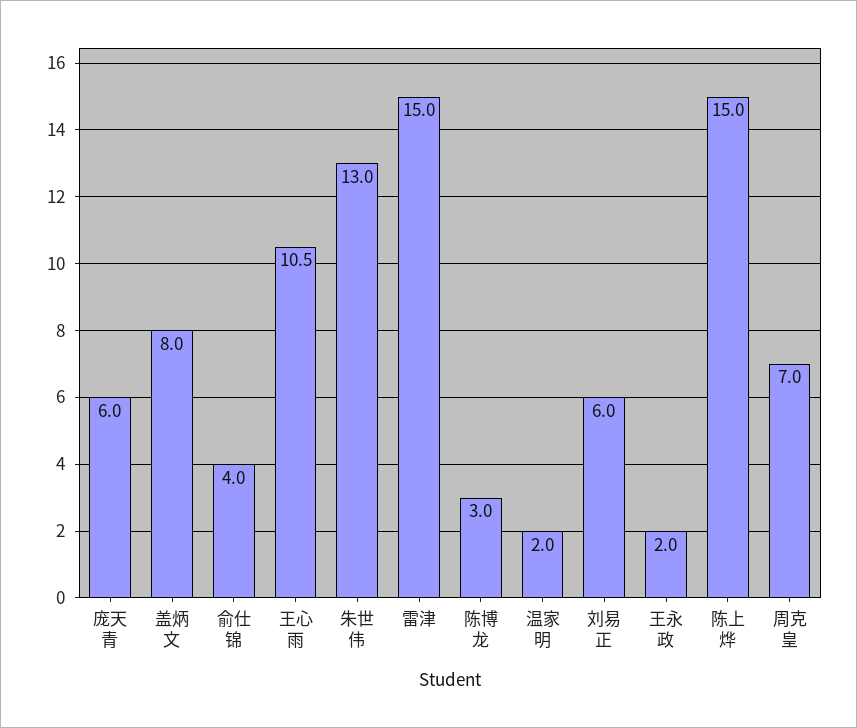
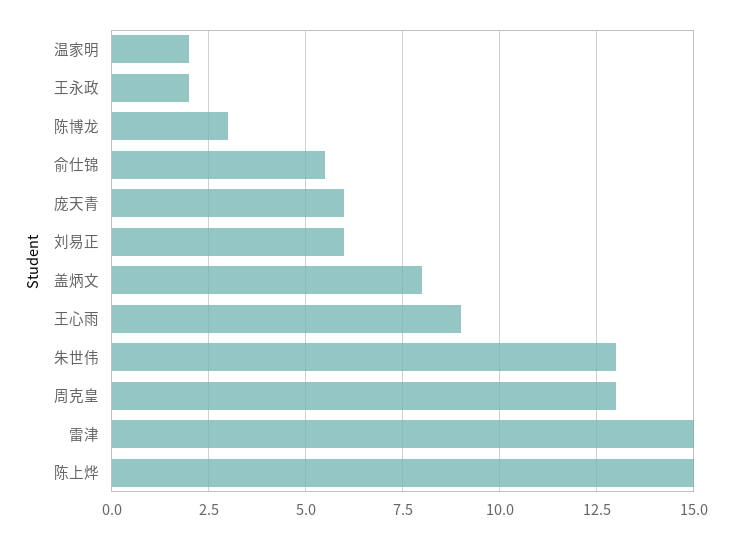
俞仕锦: 4 -> 5.5
王心雨: 10.5 -> 9
周克皇: 7 -> 13

